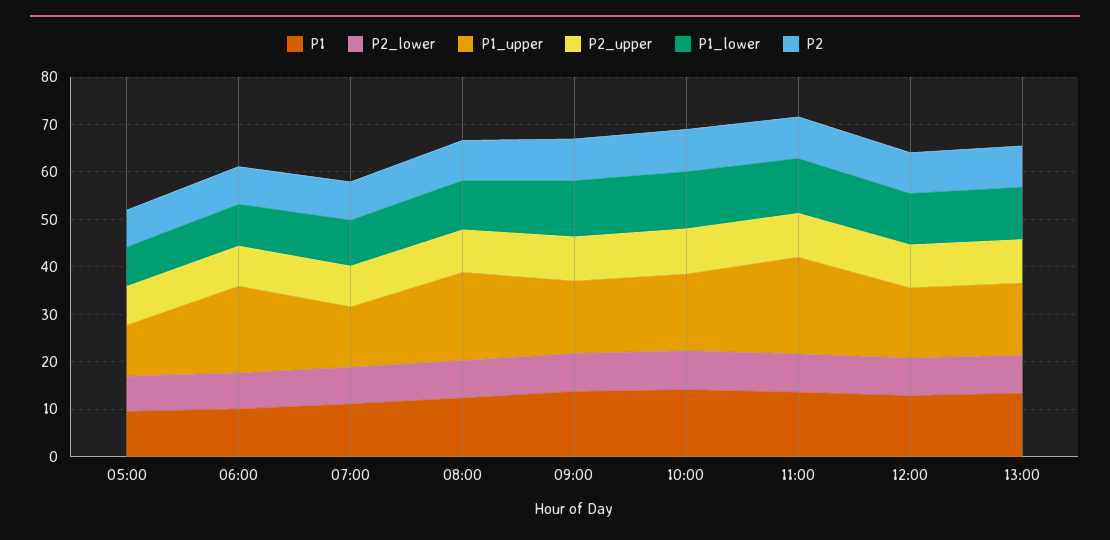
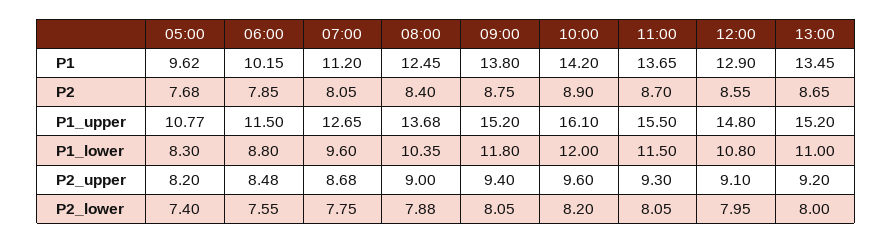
P1_upper, 06:00: 18 -> 11.5
P1_upper, 08:00: 18 -> 13.68
P1_upper, 11:00: 20 -> 15.5

